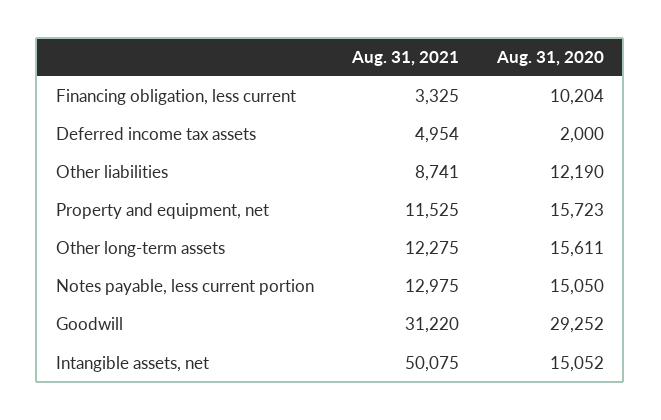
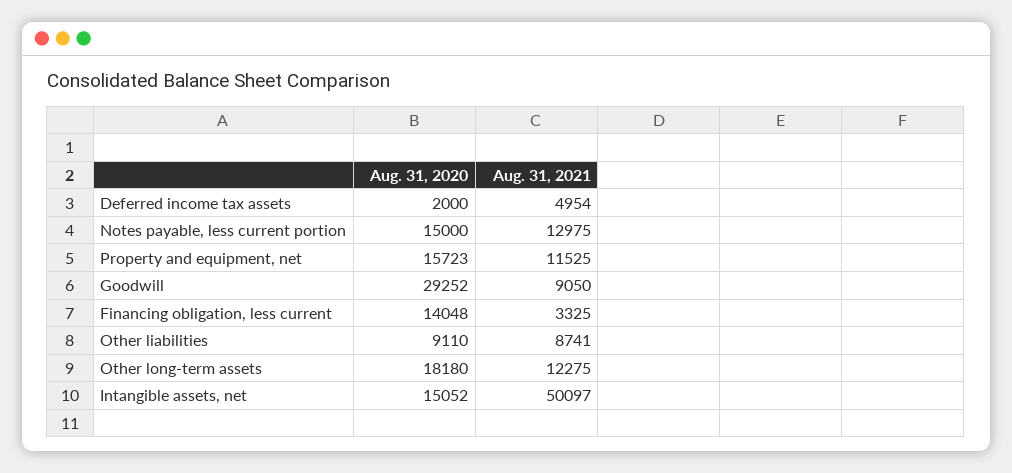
Aug. 31, 2020, Financing obligation, less current: 10204 -> 14048
Aug. 31, 2020, Other liabilities: 12190 -> 9110
Aug. 31, 2020, Other long-term assets: 15611 -> 18180
Aug. 31, 2020, Notes payable, less current portion: 15050 -> 15000
Aug. 31, 2021, Goodwill: 31220 -> 9050
Aug. 31, 2021, Intangible assets, net: 50075 -> 50097

